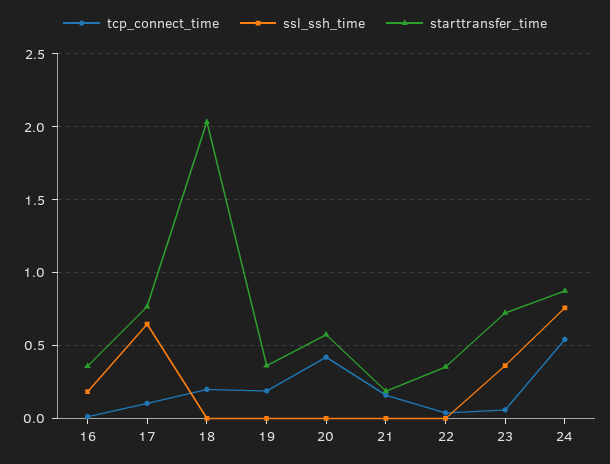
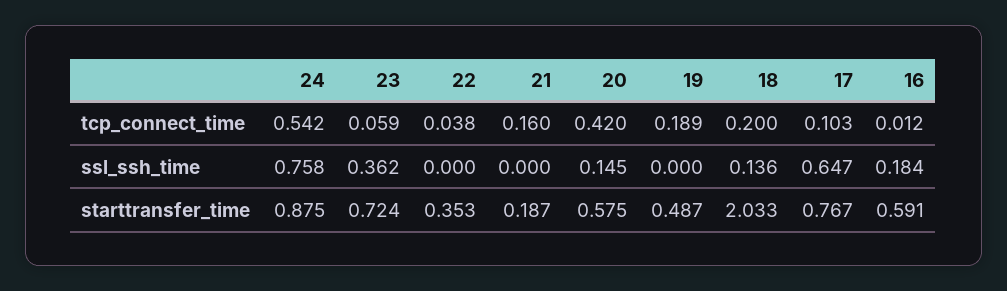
starttransfer_time, 16: 0.35 -> 0.591
ssl_ssh_time, 18: 0 -> 0.136
starttransfer_time, 19: 0.35 -> 0.487
ssl_ssh_time, 20: 0 -> 0.145

